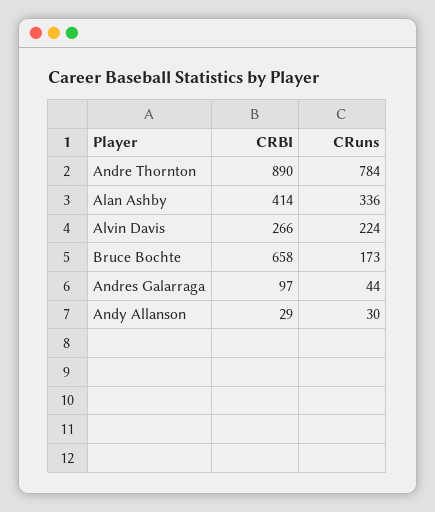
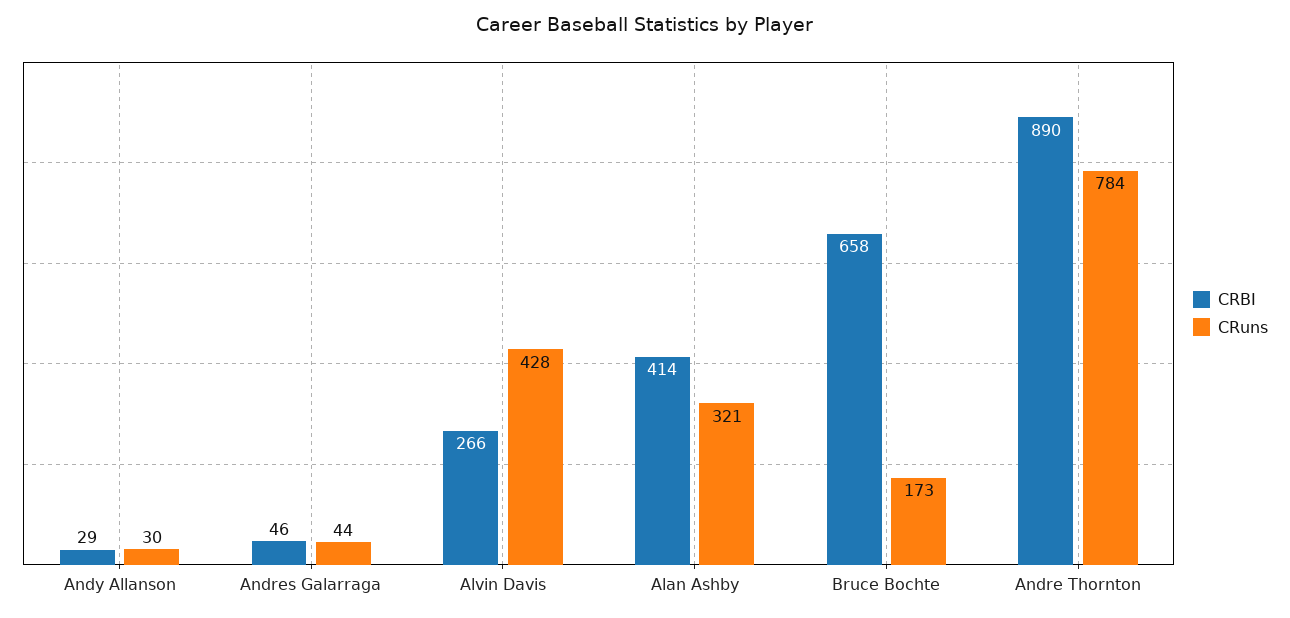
CRuns, Alan Ashby: 336 -> 321
CRuns, Alvin Davis: 224 -> 428
CRBI, Andres Galarraga: 97 -> 46

